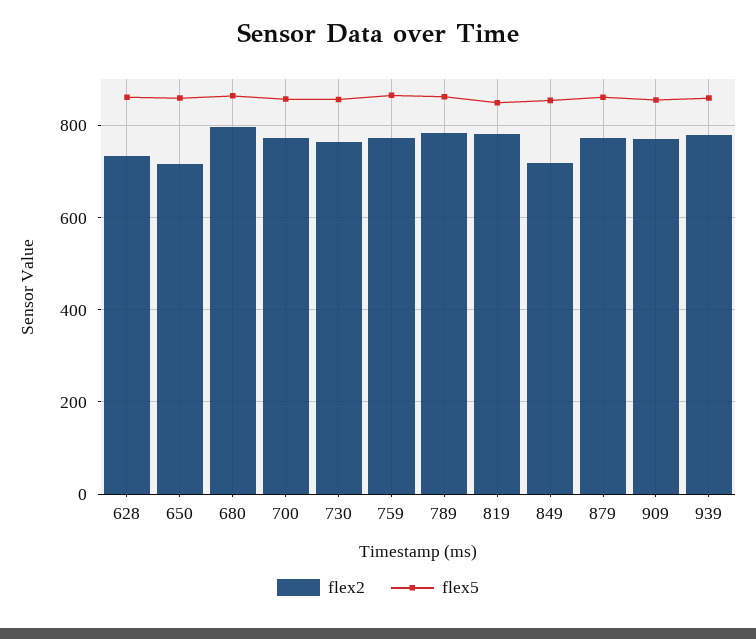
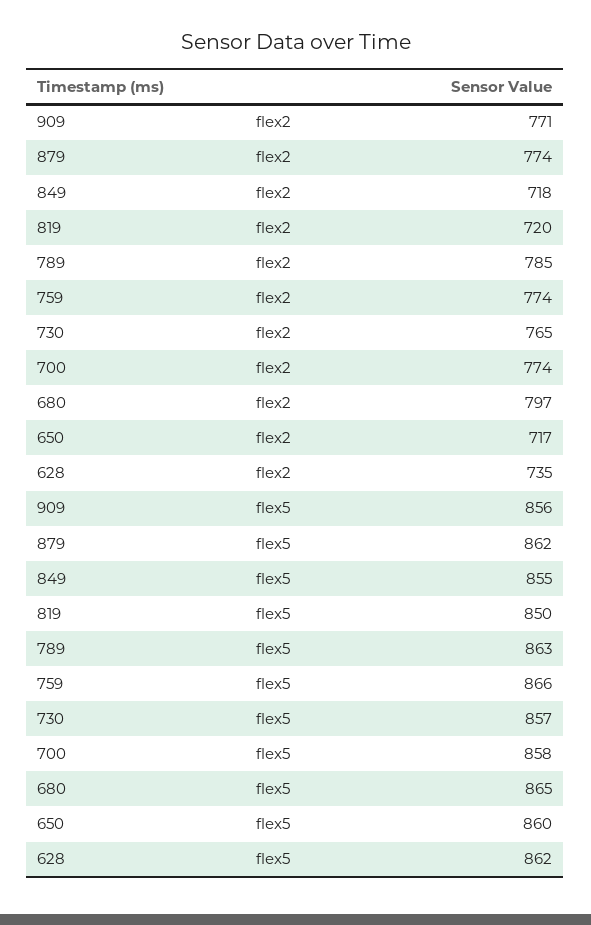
flex2, 819: 780 -> 720
flex2, 939: 780 -> none
flex5, 939: 860 -> none

